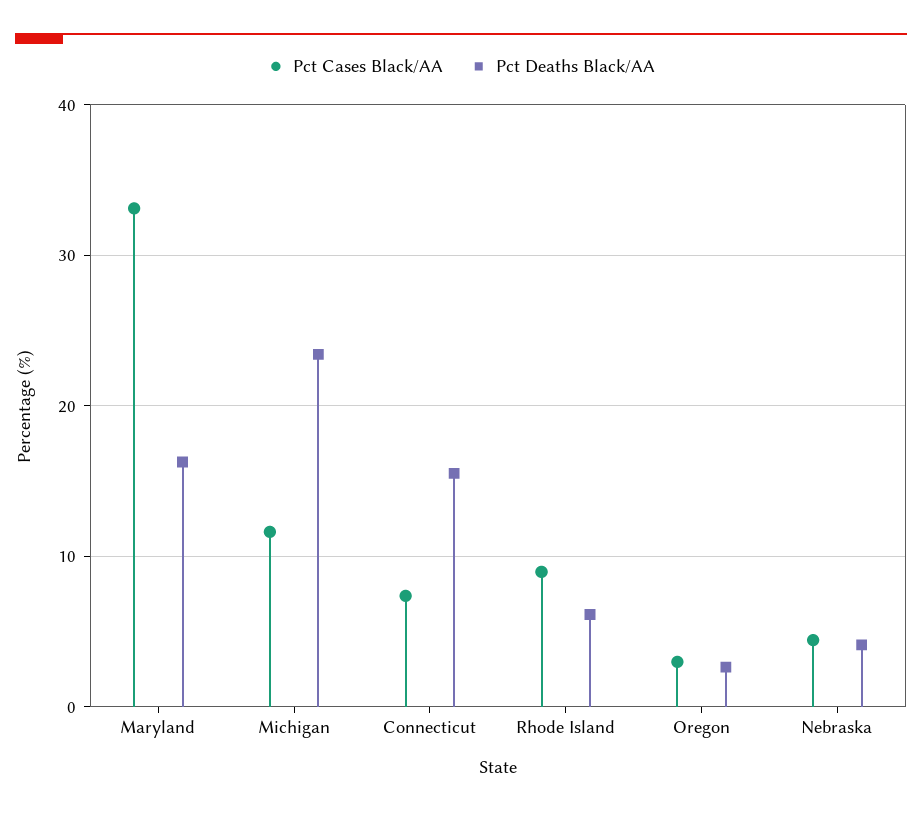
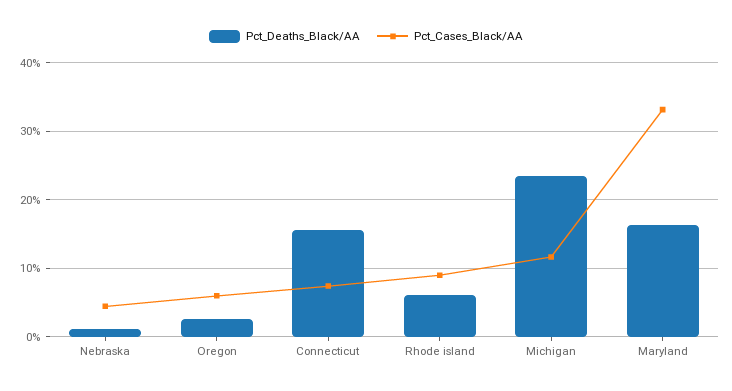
Pct Cases Black/AA, Oregon: 3 -> 6
Pct Deaths Black/AA, Nebraska: 4 -> 1

